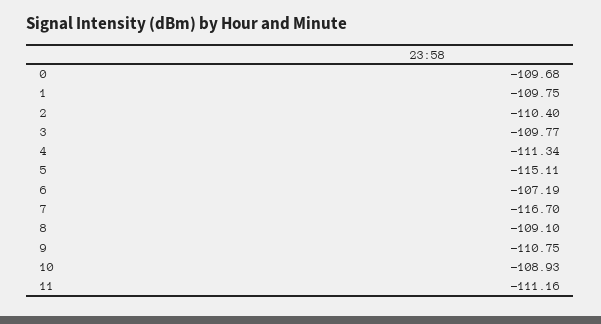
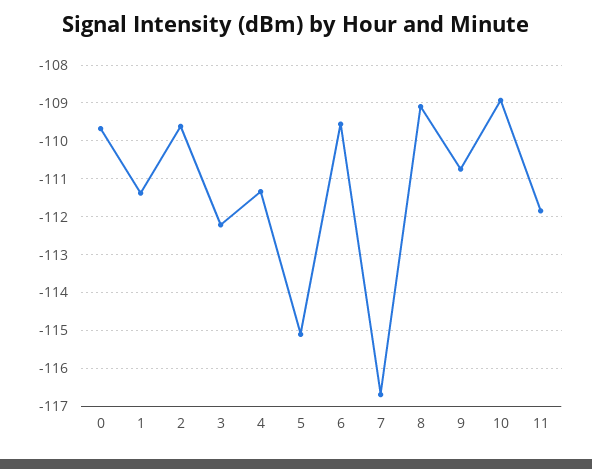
1: -109.75 -> -111.4
2: -110.4 -> -109.6
3: -109.77 -> -112.2
6: -107.19 -> -109.6
11: -111.16 -> -111.8

